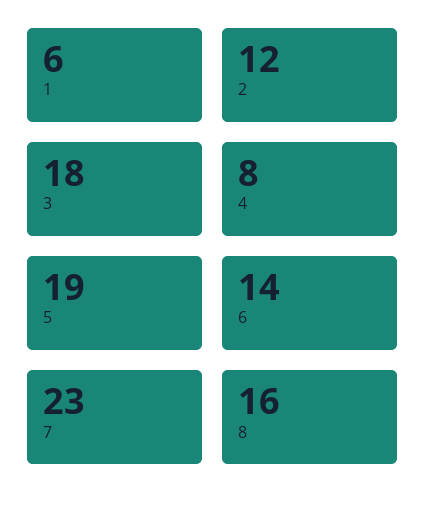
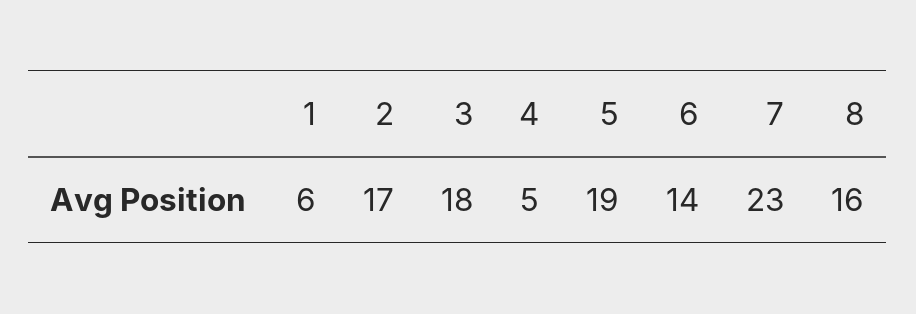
2: 12 -> 17
4: 8 -> 5

